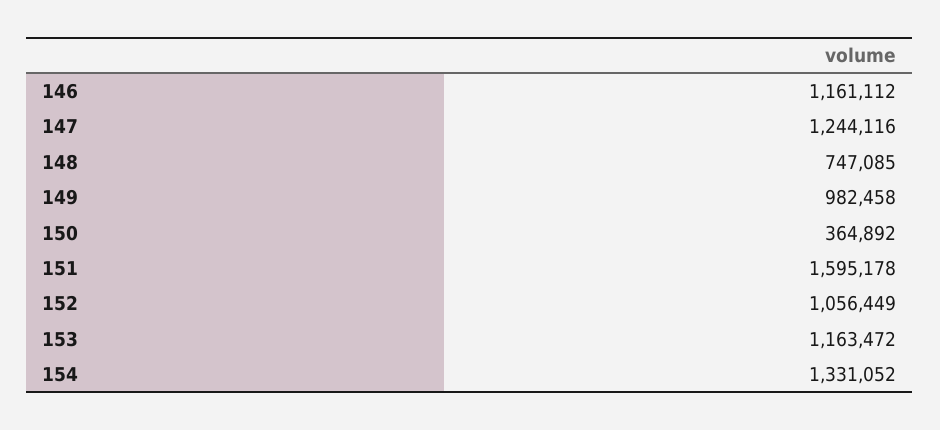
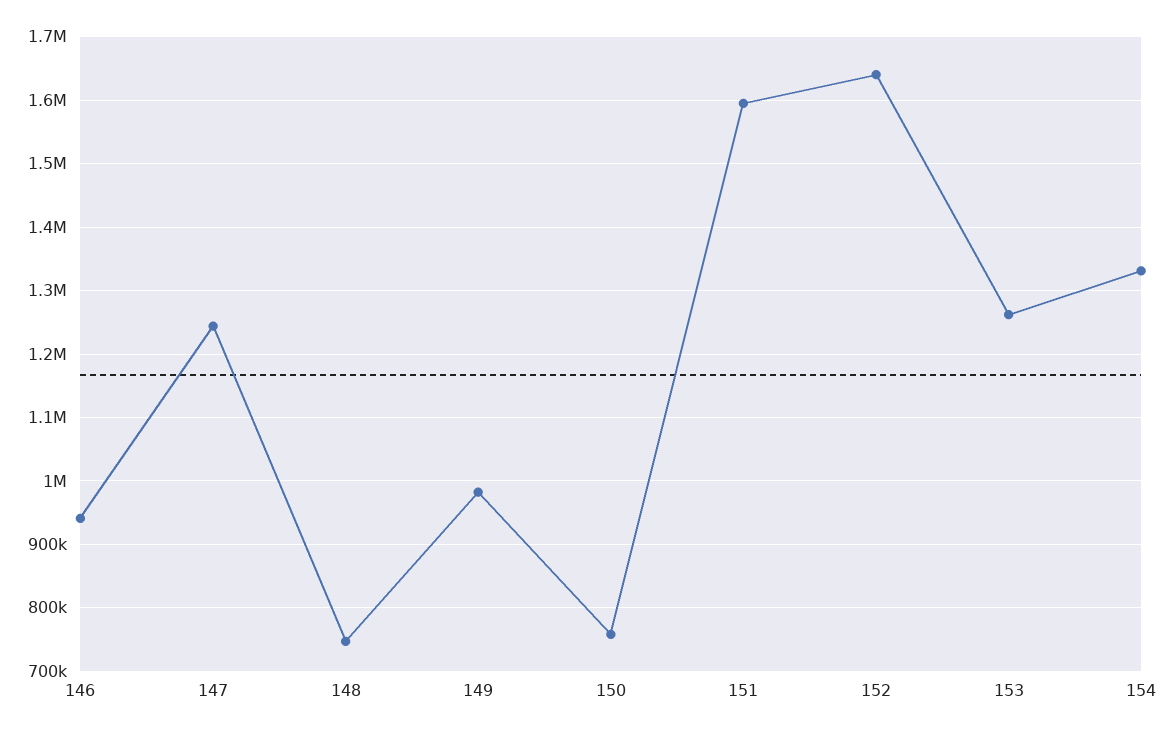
146: 1161112 -> 940000
150: 364892 -> 760000
152: 1056449 -> 1640000
153: 1163472 -> 1260000

